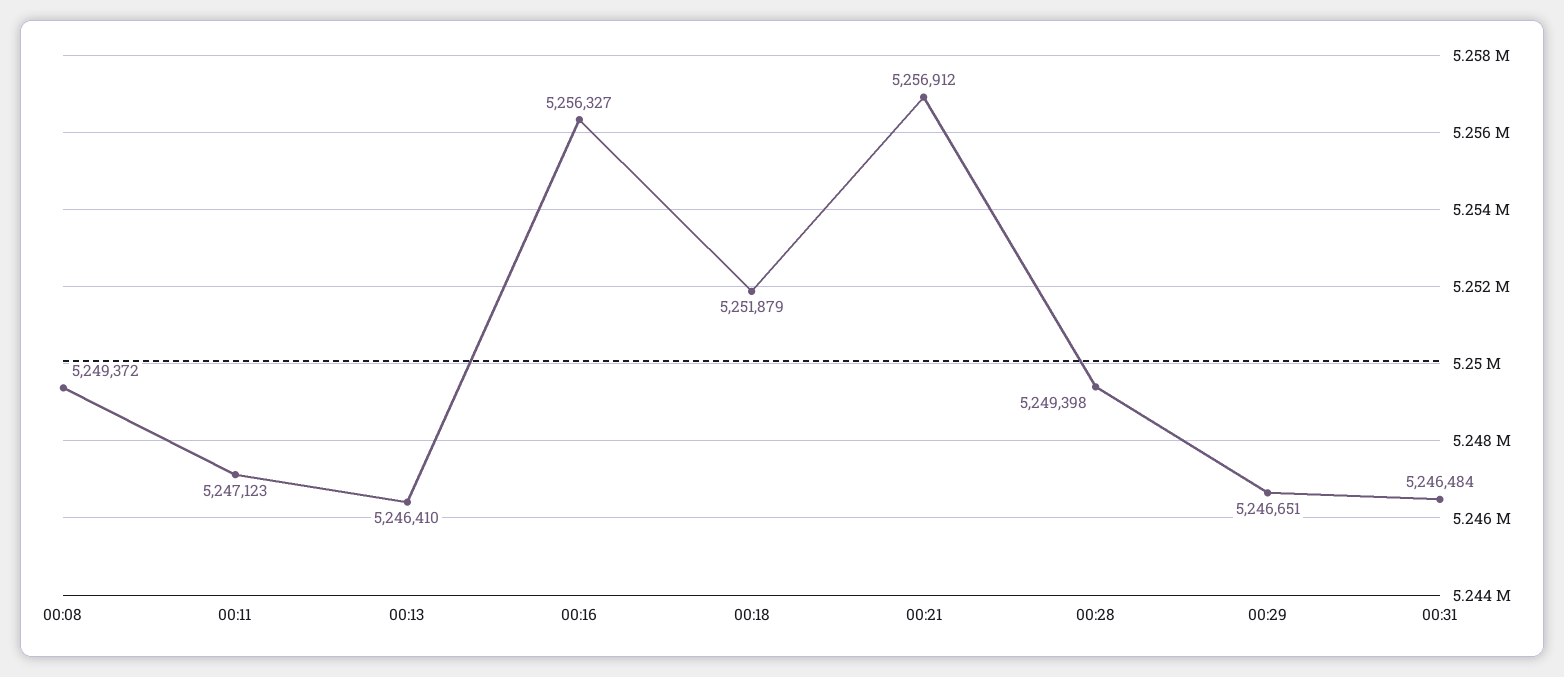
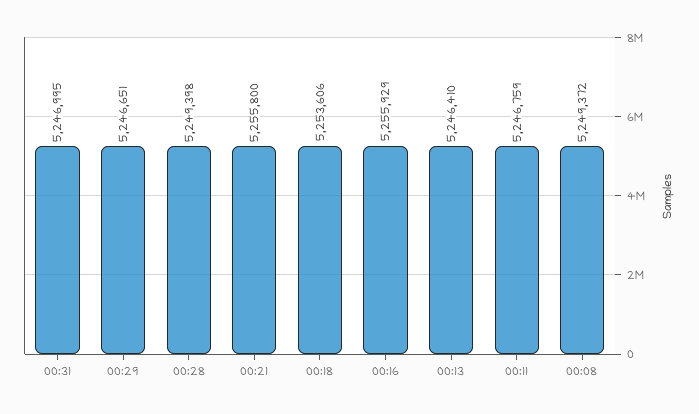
00:11: 5247123 -> 5246759
00:16: 5256327 -> 5255929
00:18: 5251879 -> 5253606
00:21: 5256912 -> 5255800
00:31: 5246484 -> 5246995

